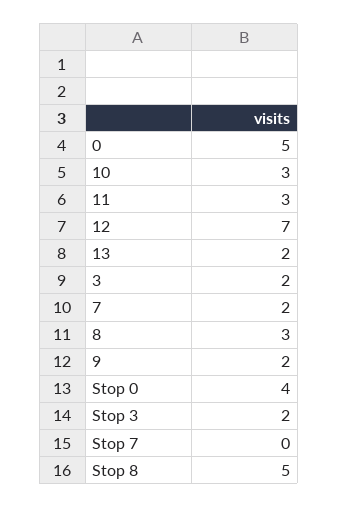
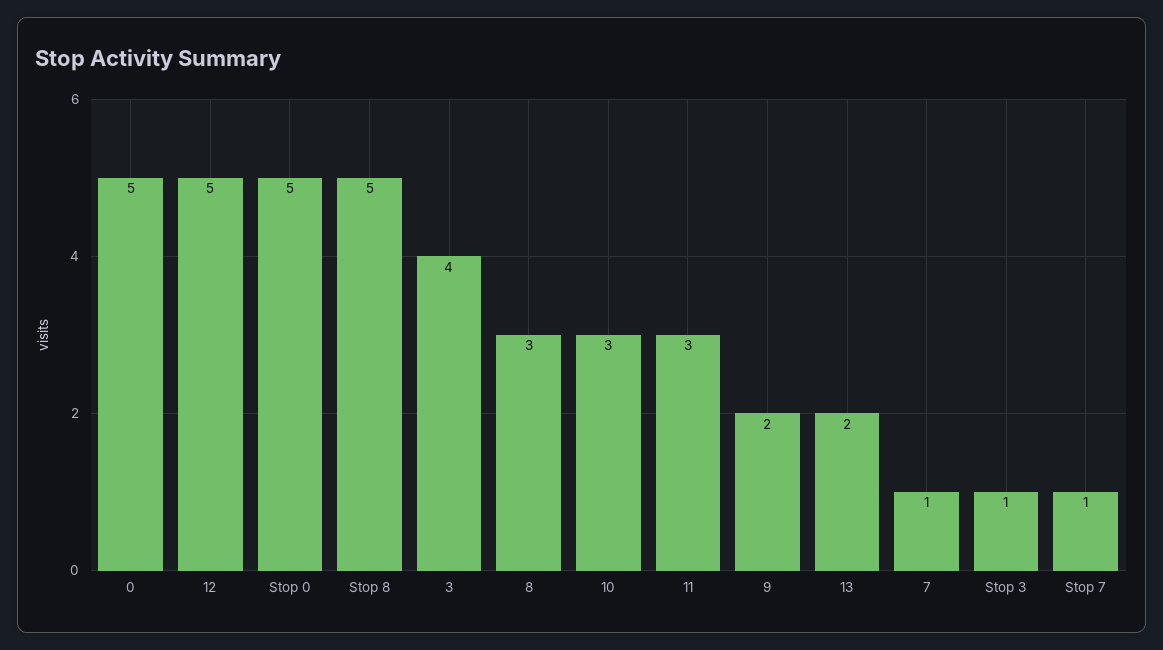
12: 7 -> 5
3: 2 -> 4
7: 2 -> 1
Stop 0: 4 -> 5
Stop 3: 2 -> 1
Stop 7: 0 -> 1

